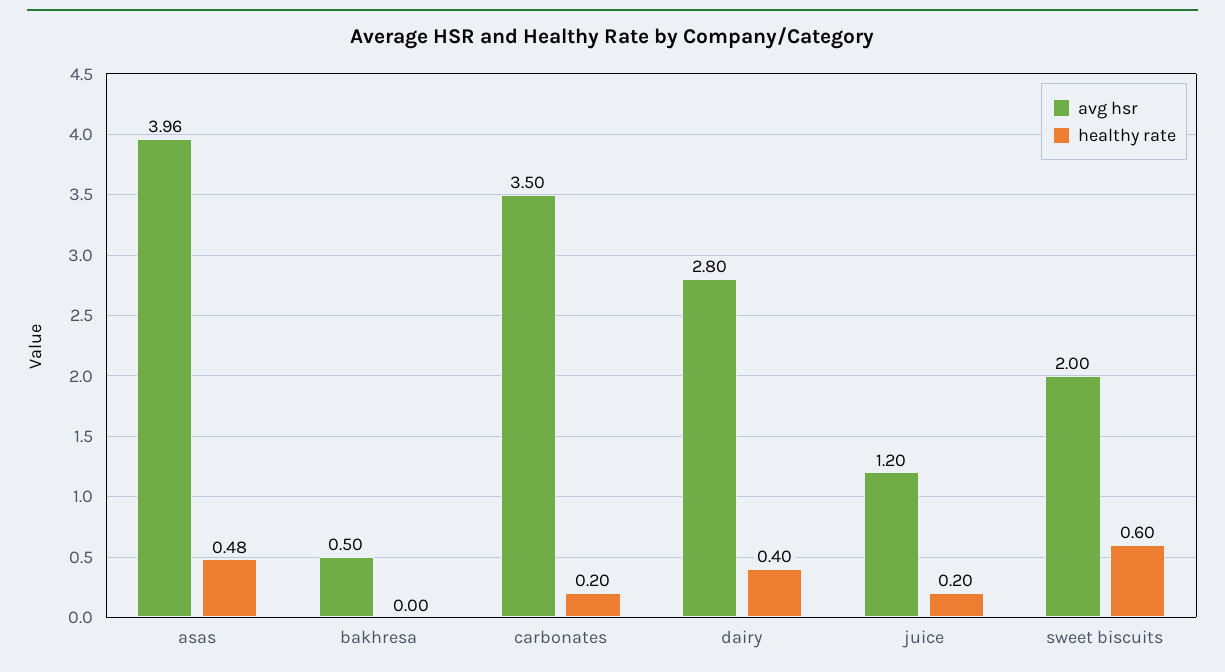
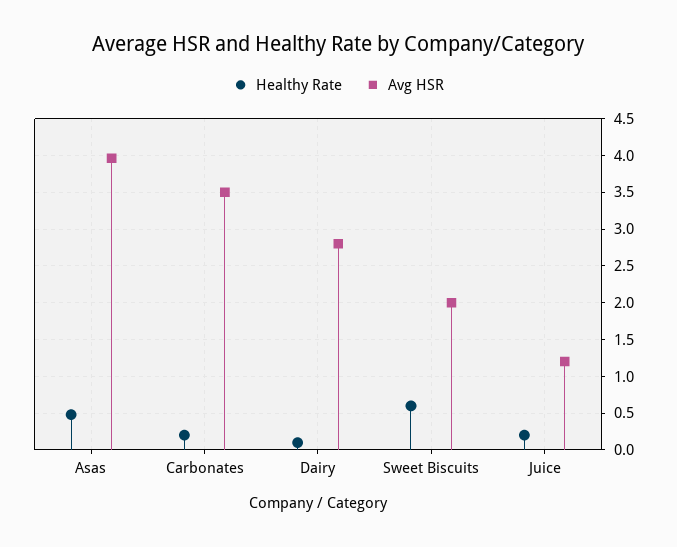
avg hsr, bakhresa: 0.5 -> none
healthy rate, bakhresa: 0 -> none
healthy rate, dairy: 0.4 -> 0.1

